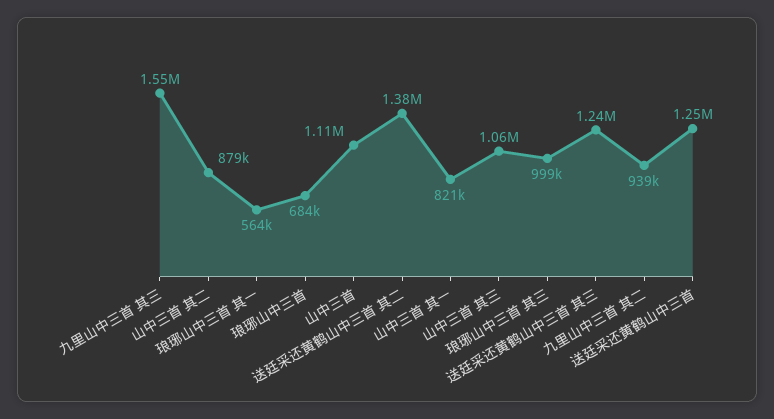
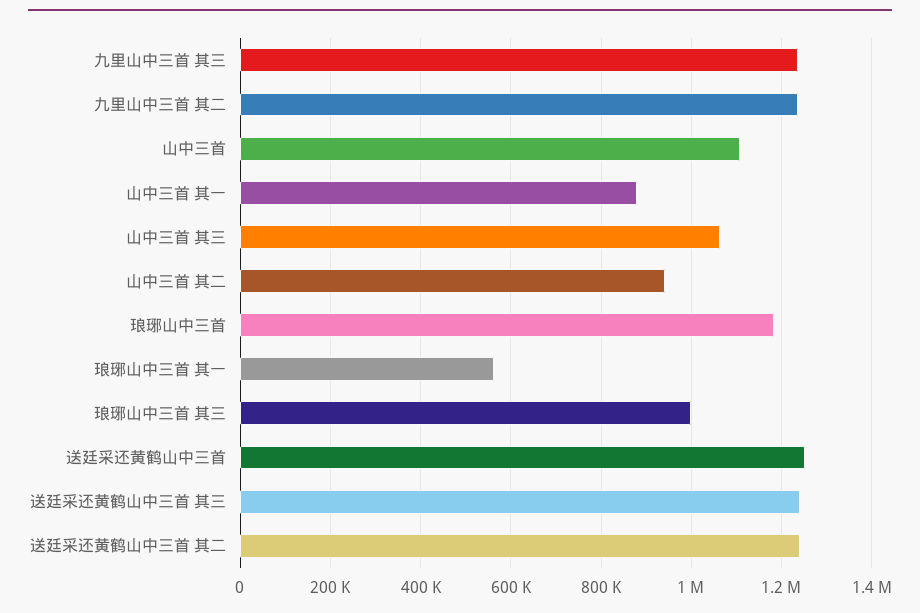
九里山中三首 其三: 1550000 -> 1240000
山中三首 其二: 879000 -> 940000
琅琊山中三首: 684000 -> 1180000
送廷采还黄鹤山中三首 其二: 1380000 -> 1240000
山中三首 其一: 821000 -> 880000
九里山中三首 其二: 939000 -> 1240000

